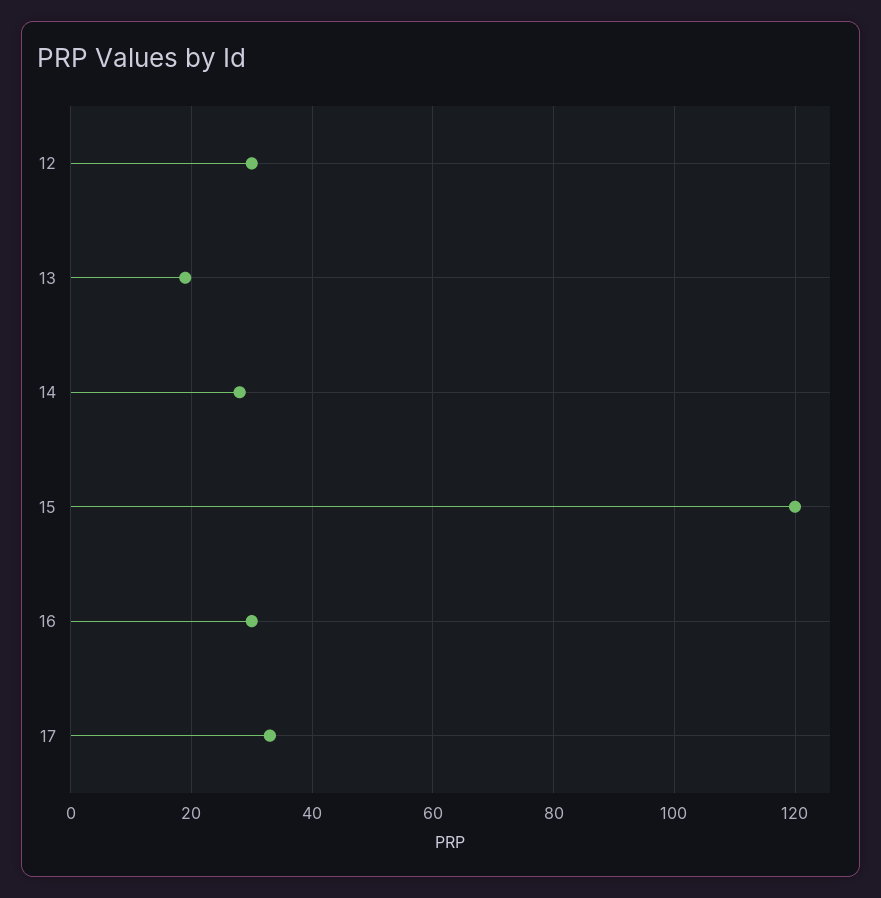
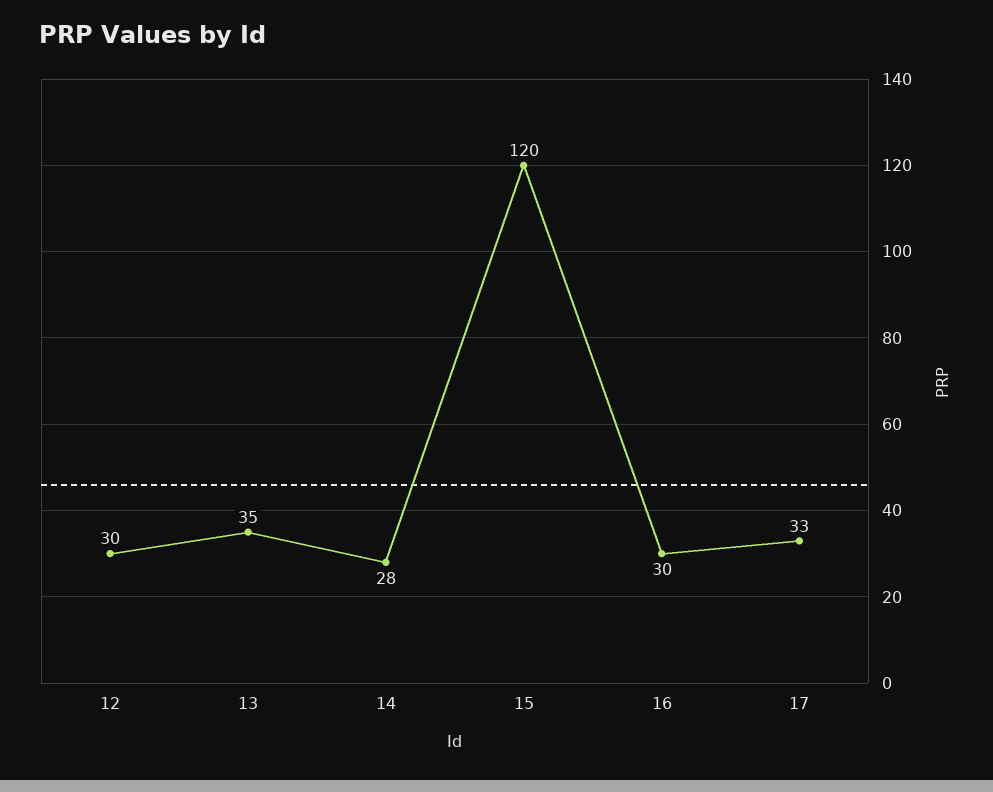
13: 20 -> 35

